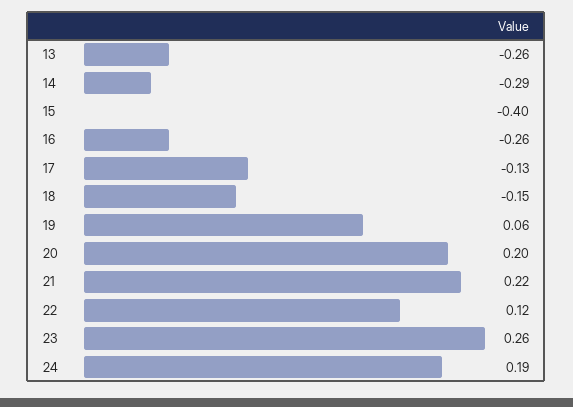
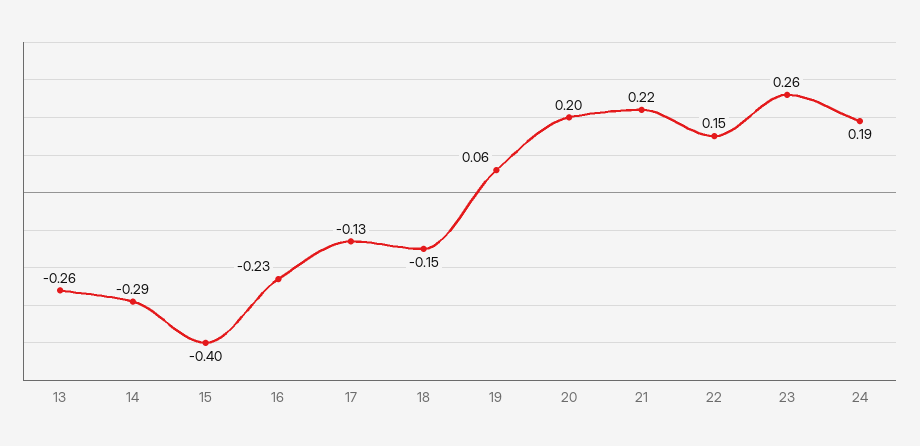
16: -0.26 -> -0.23
22: 0.12 -> 0.15

